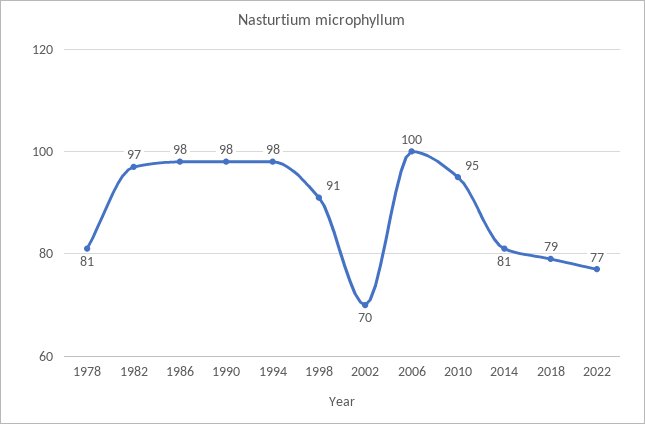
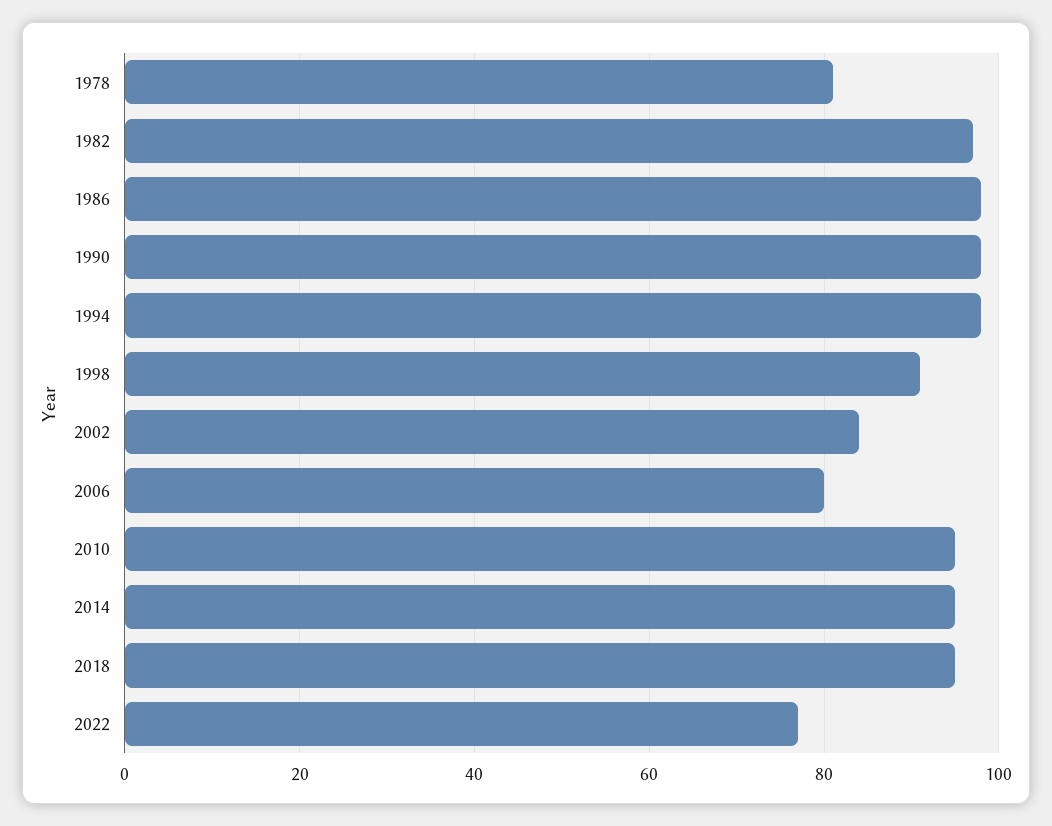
2002: 70 -> 85
2006: 100 -> 80
2014: 81 -> 95
2018: 79 -> 95

